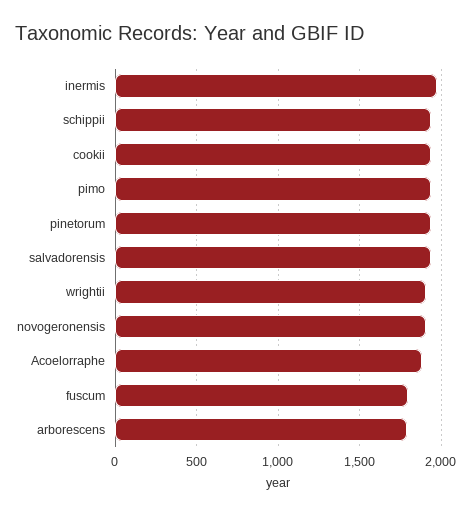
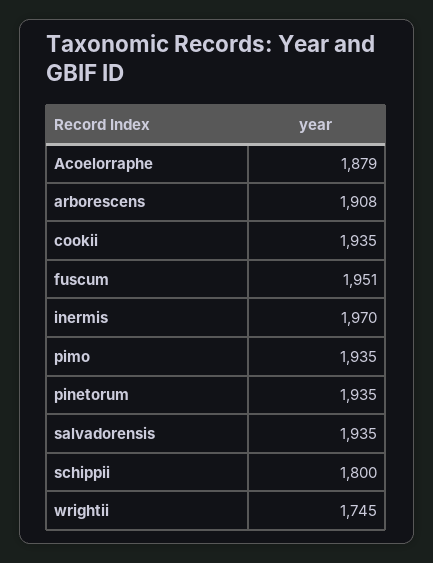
schippii: 1950 -> 1800
wrightii: 1900 -> 1745
novogeronensis: 1900 -> none
fuscum: 1800 -> 1951
arborescens: 1800 -> 1908

